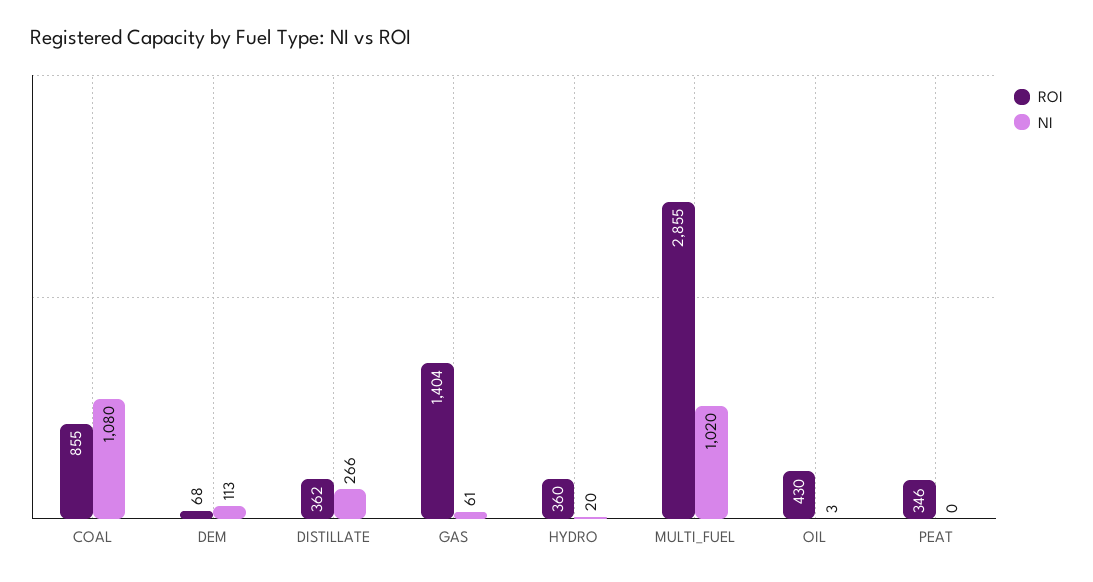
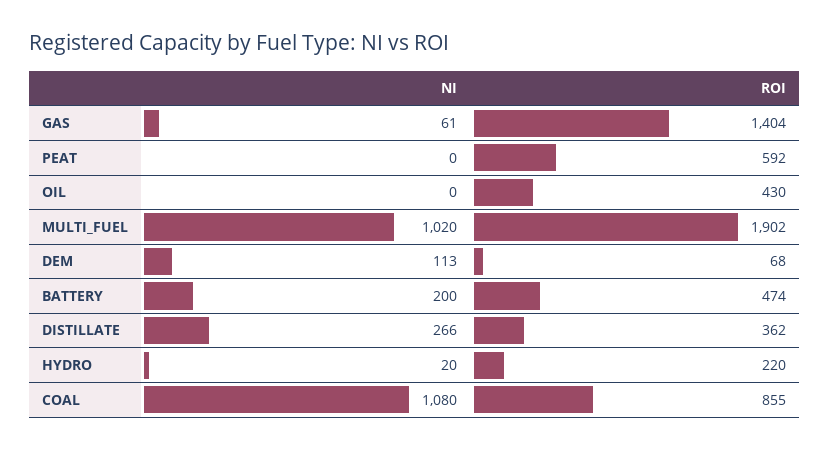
ROI, HYDRO: 360 -> 220
ROI, MULTI_FUEL: 2855 -> 1902
NI, OIL: 3 -> 0
ROI, PEAT: 346 -> 592
NI, BATTERY: none -> 200
ROI, BATTERY: none -> 474

